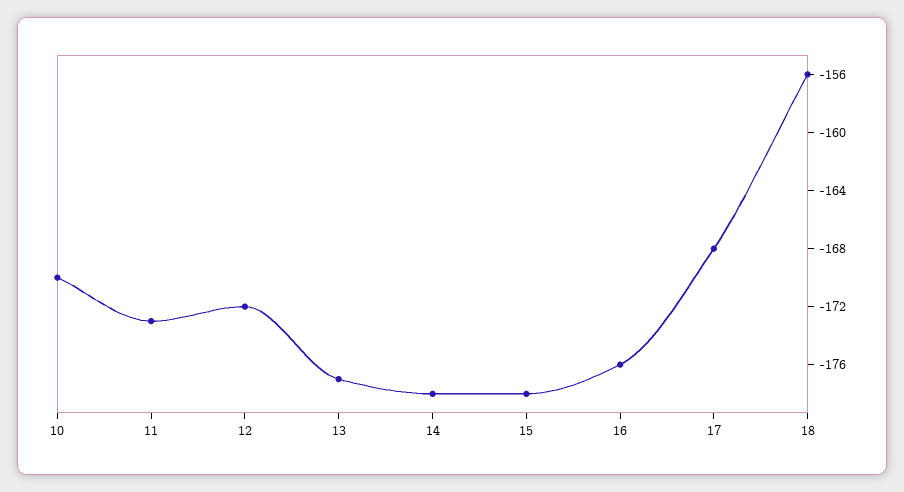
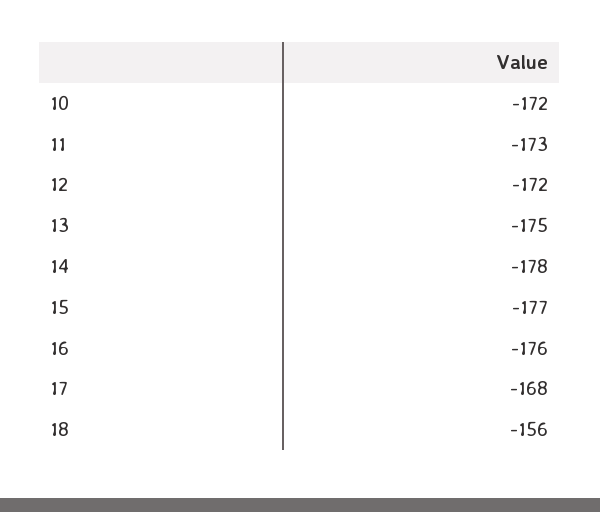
10: -170 -> -172
13: -177 -> -175
15: -178 -> -177

